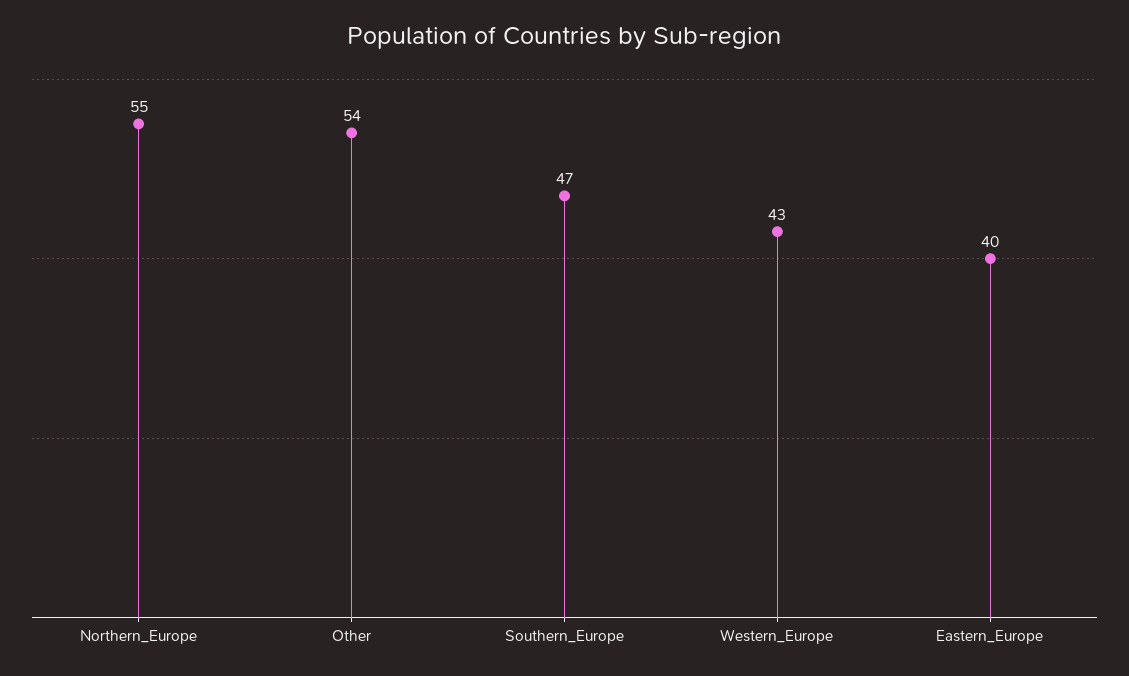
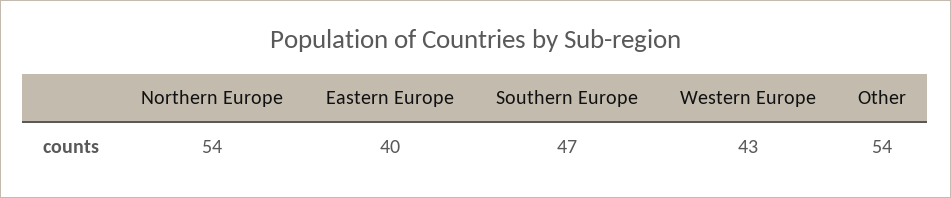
Northern_Europe: 55 -> 54

